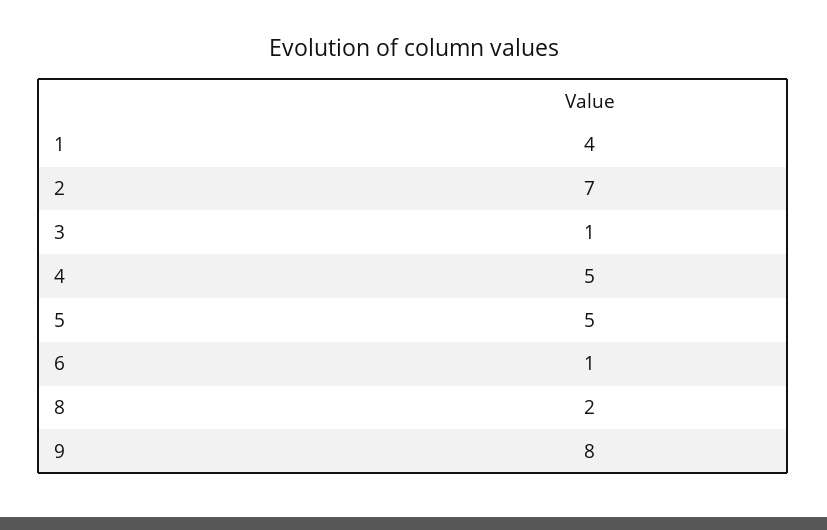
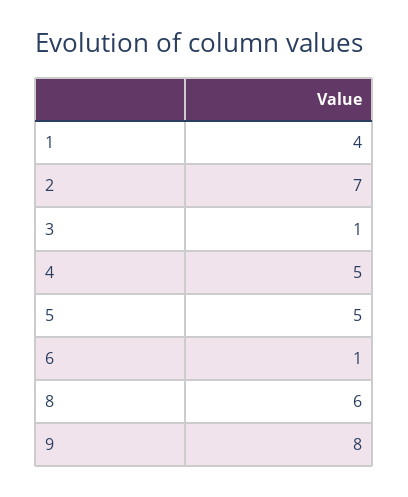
8: 2 -> 6

